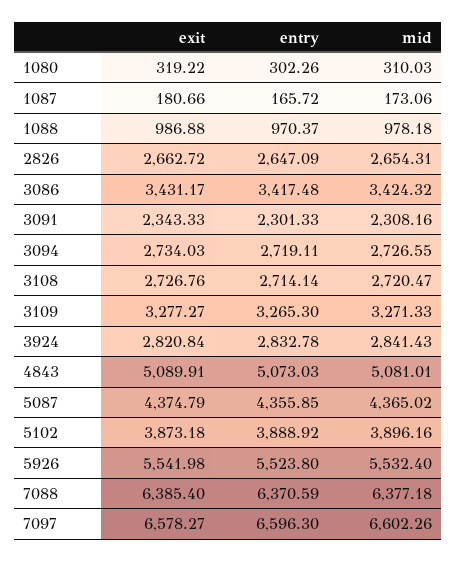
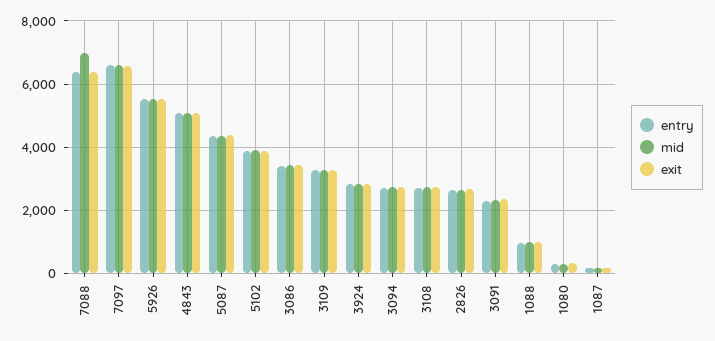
mid, 7088: 6377.18 -> 7000

